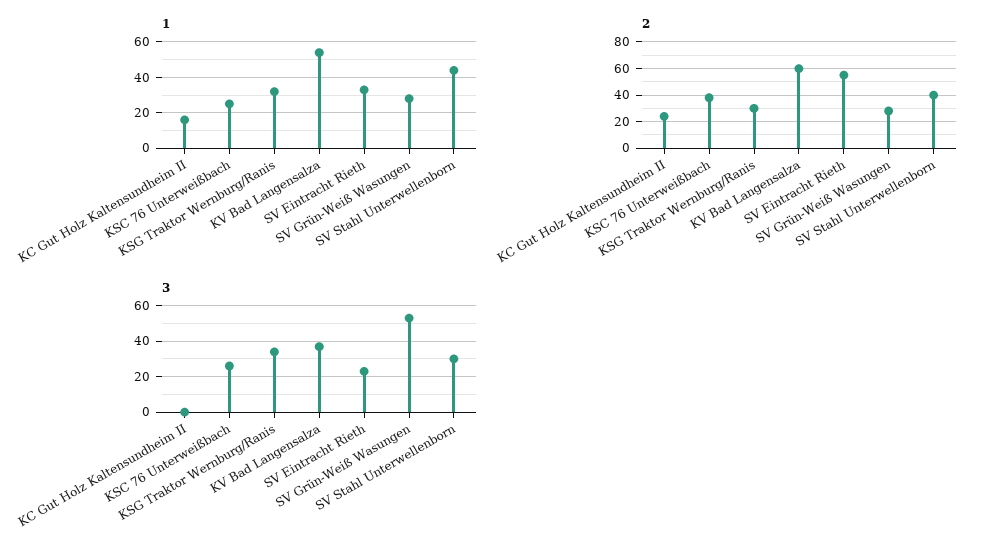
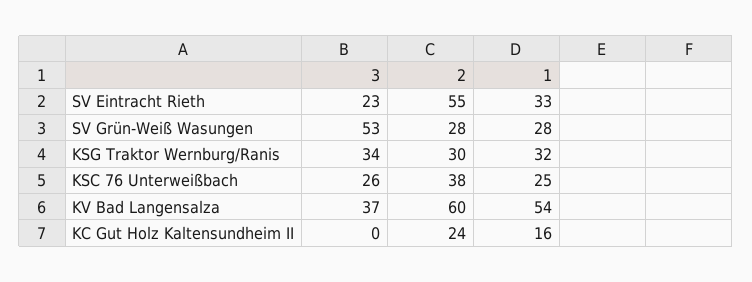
1, SV Stahl Unterwellenborn: 45 -> none
2, SV Stahl Unterwellenborn: 40 -> none
3, SV Stahl Unterwellenborn: 30 -> none

